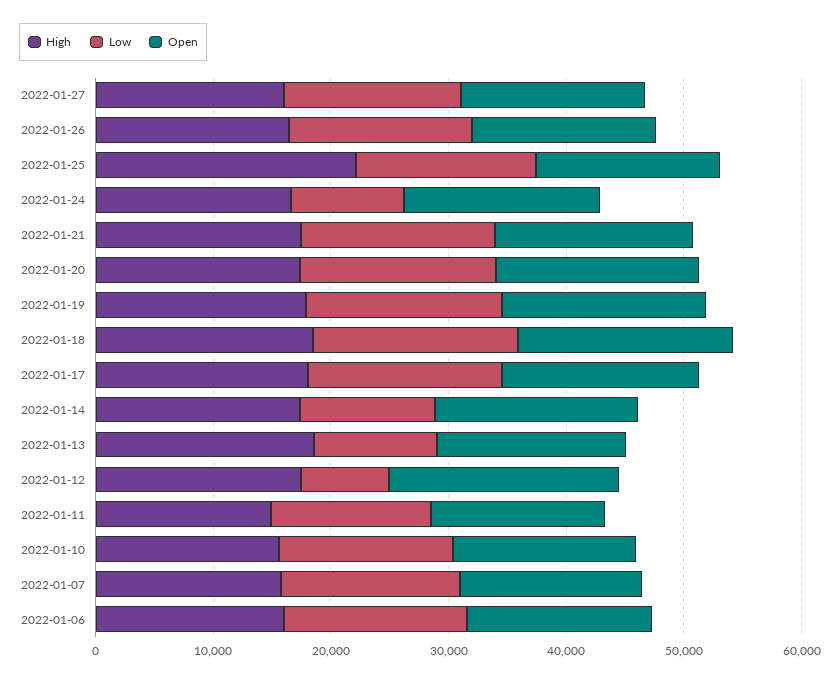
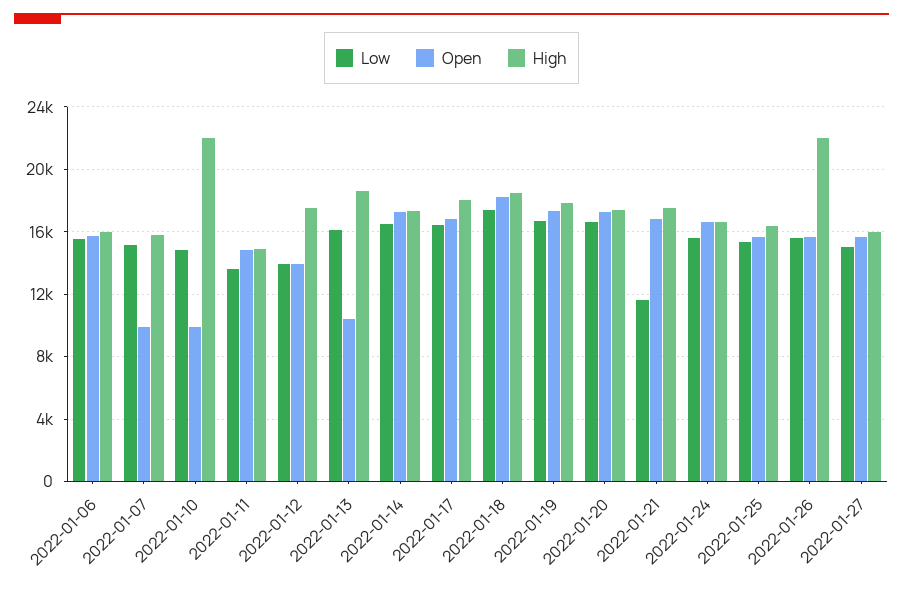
High, 2022-01-26: 16000 -> 22000
High, 2022-01-25: 22000 -> 16500
Low, 2022-01-24: 10000 -> 15500
Low, 2022-01-21: 16000 -> 11500
Low, 2022-01-14: 12000 -> 16500
Low, 2022-01-13: 10000 -> 16000
Open, 2022-01-13: 16000 -> 10500
Low, 2022-01-12: 8000 -> 14000
Open, 2022-01-12: 20000 -> 14000
High, 2022-01-10: 16000 -> 22000
Open, 2022-01-10: 16000 -> 10000
Open, 2022-01-07: 16000 -> 10000

